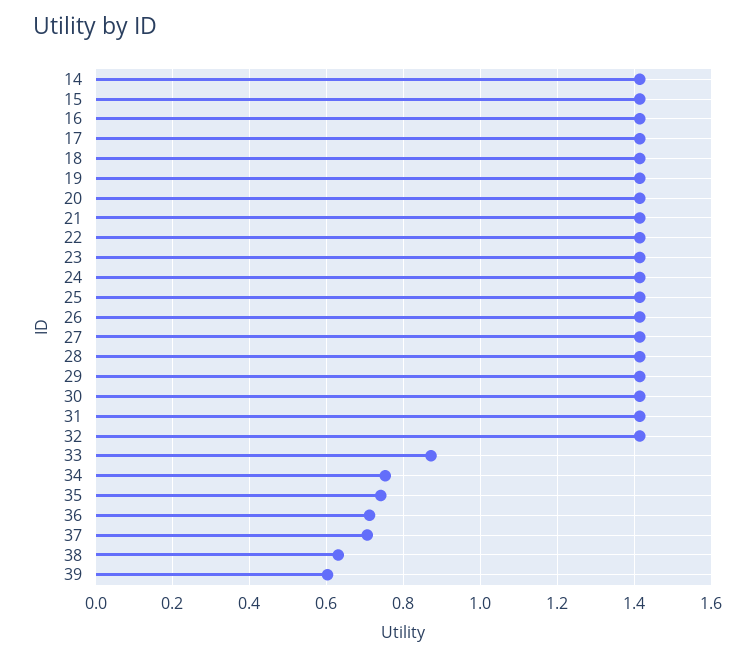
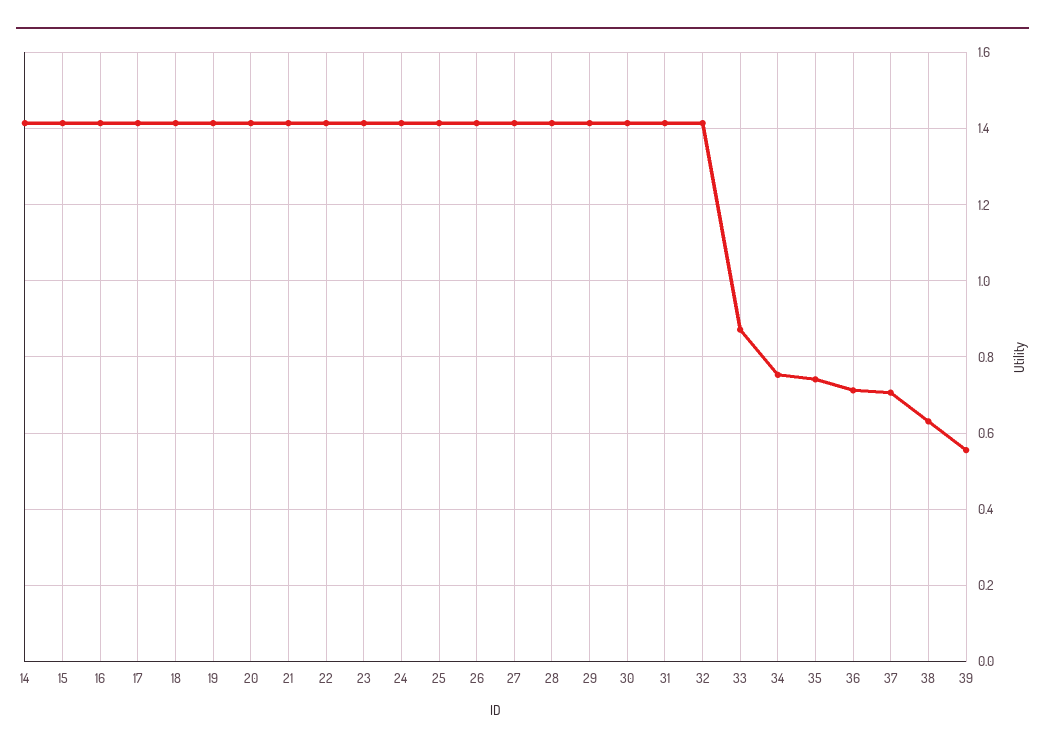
39: 0.6 -> 0.56

